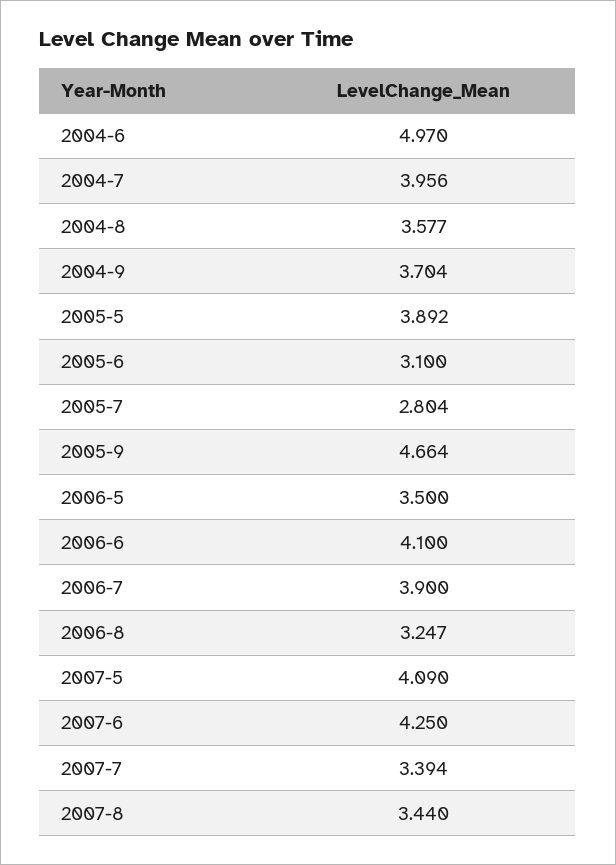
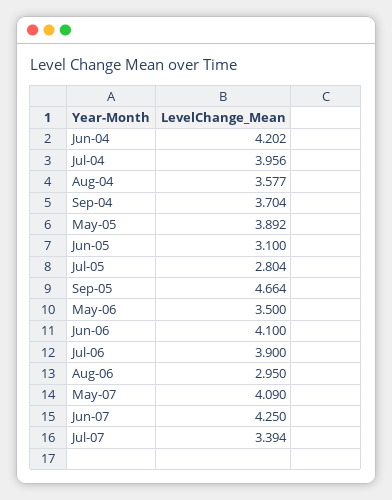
2004-6: 4.97 -> 4.202
2006-8: 3.247 -> 2.95
2007-8: 3.44 -> none

